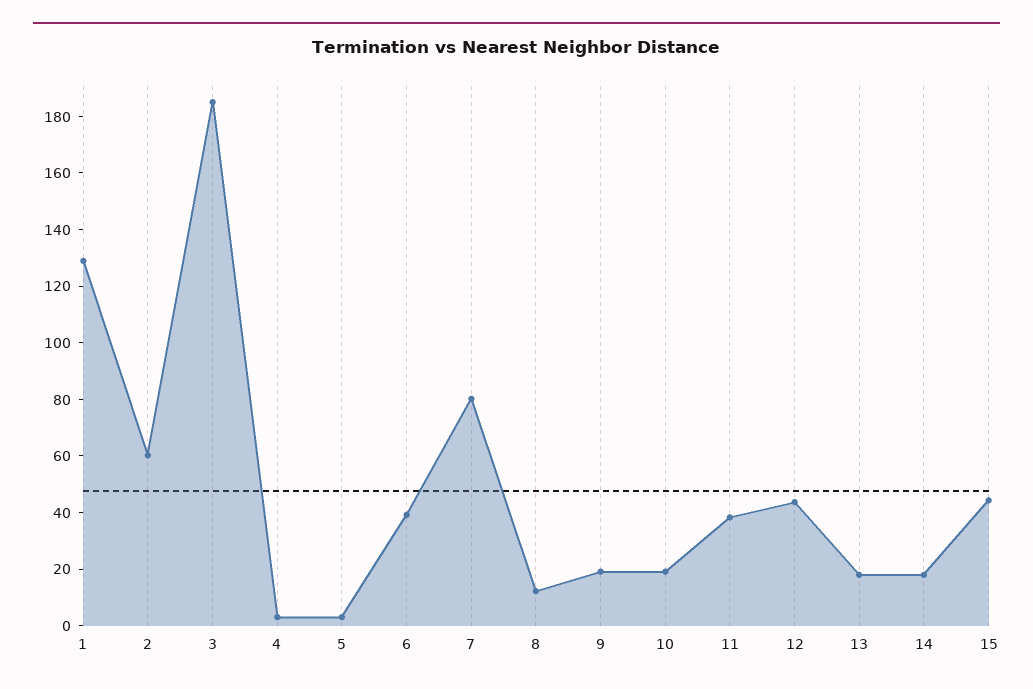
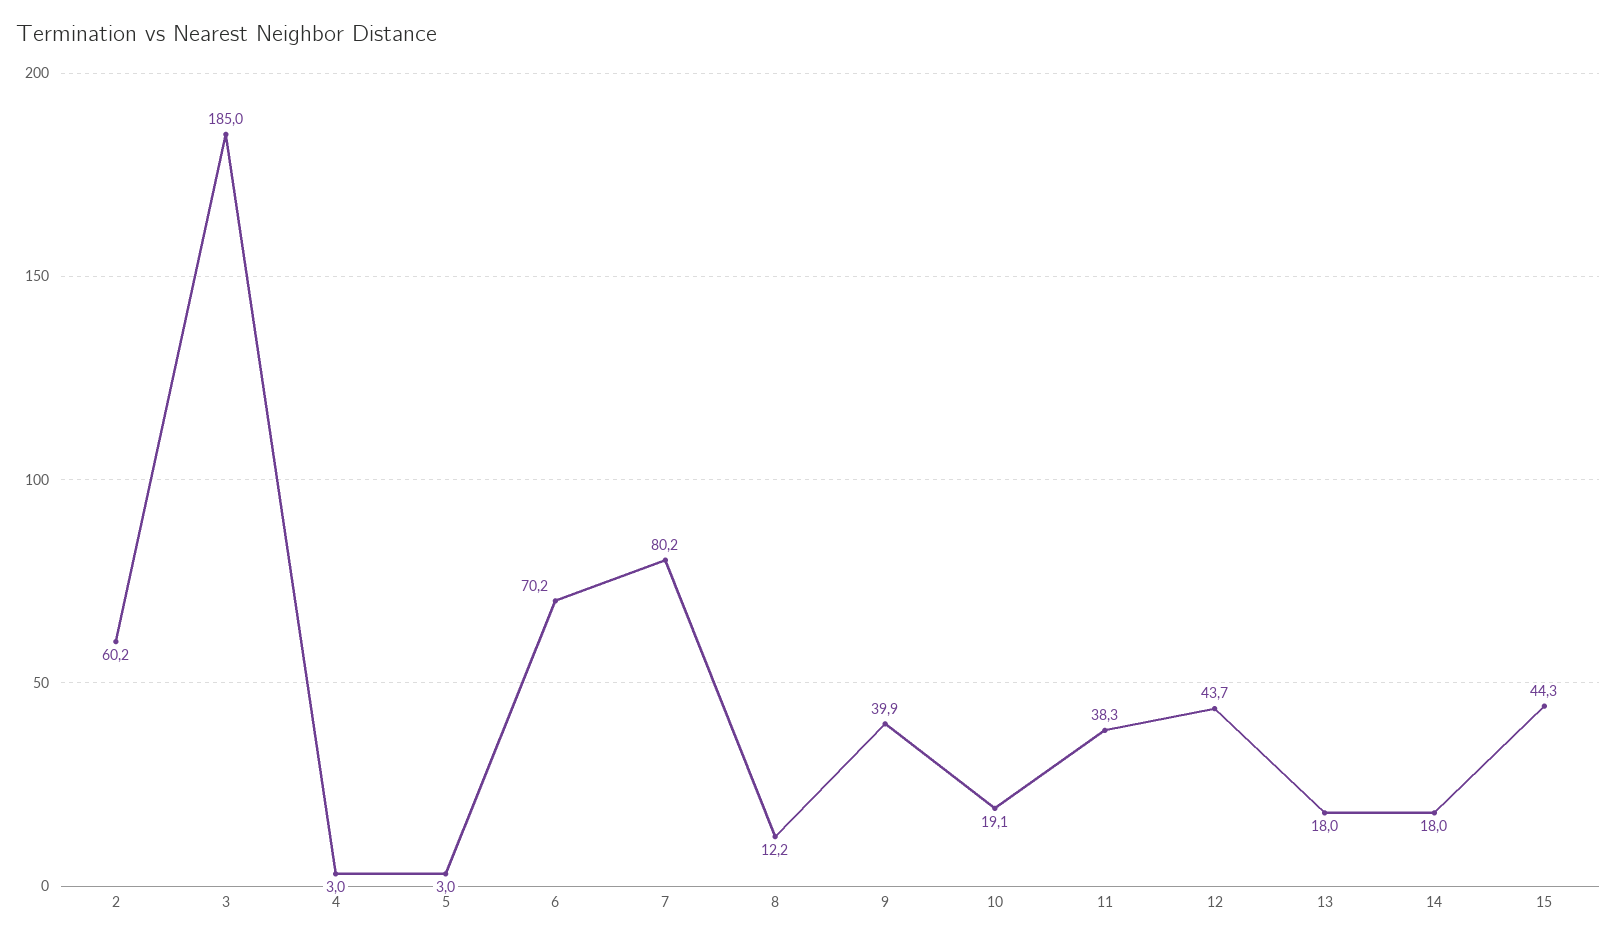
1: 130 -> none
6: 40 -> 70.2
9: 20 -> 39.9

